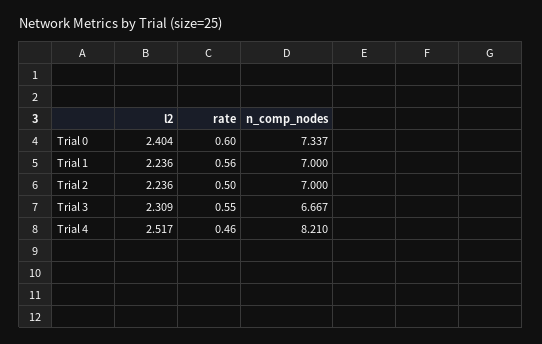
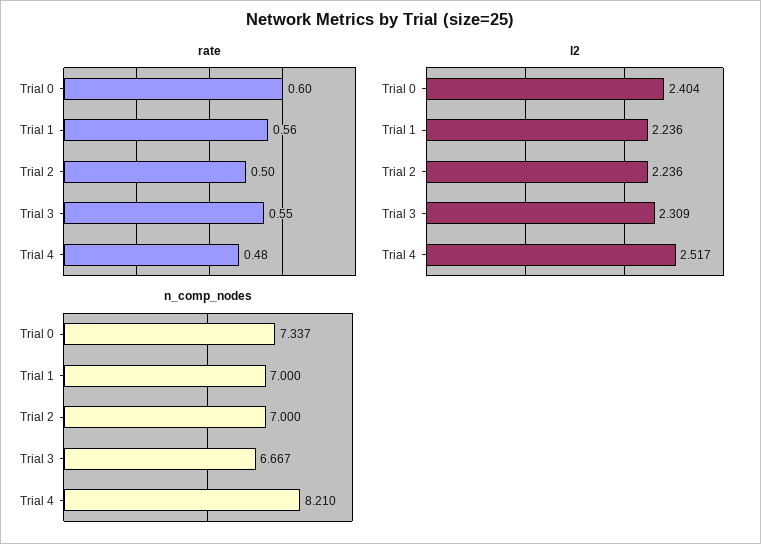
rate, Trial 4: 0.46 -> 0.48

